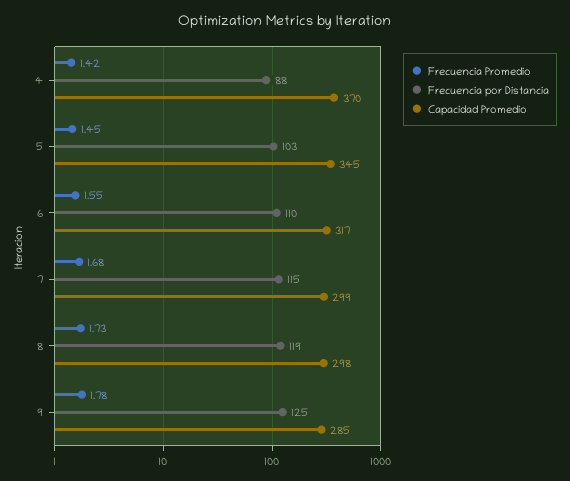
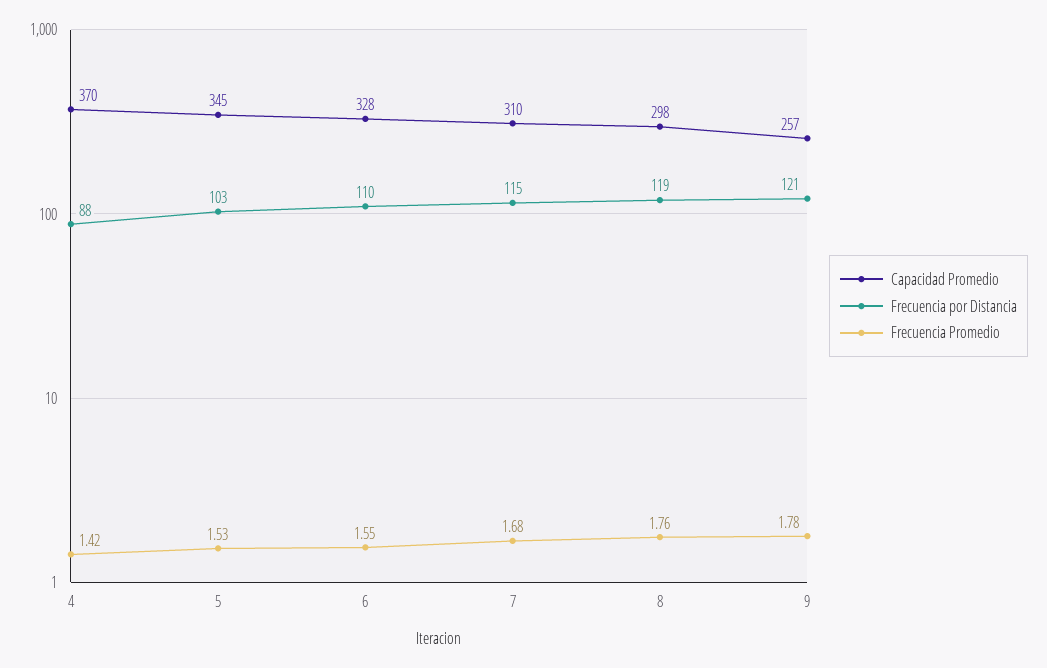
Frecuencia Promedio, 5: 1.45 -> 1.53
Capacidad Promedio, 6: 317 -> 328
Capacidad Promedio, 7: 299 -> 310
Frecuencia Promedio, 8: 1.73 -> 1.76
Frecuencia por Distancia, 9: 125 -> 121
Capacidad Promedio, 9: 285 -> 257

